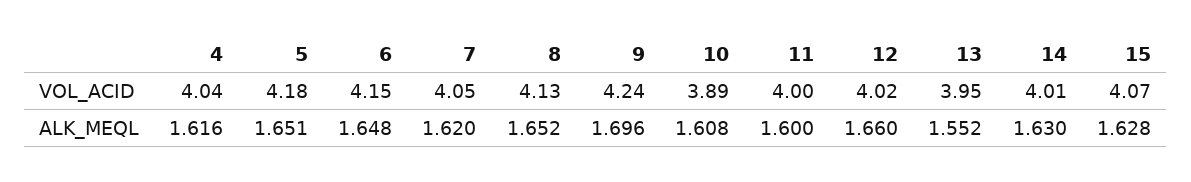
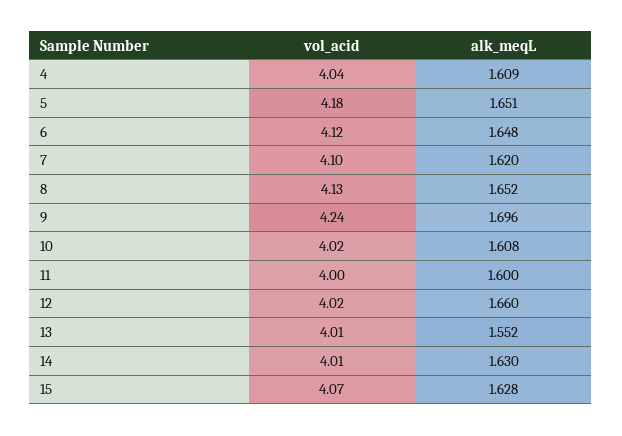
6, VOL_ACID: 4.15 -> 4.12
7, VOL_ACID: 4.05 -> 4.1
10, VOL_ACID: 3.89 -> 4.02
13, VOL_ACID: 3.95 -> 4.01
4, ALK_MEQL: 1.616 -> 1.609

